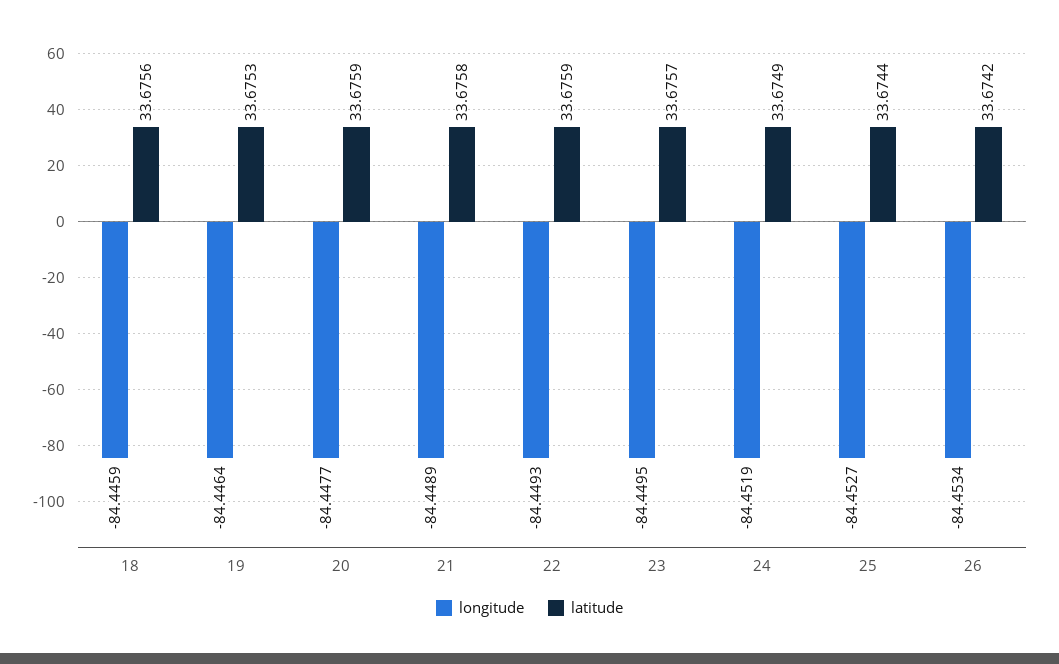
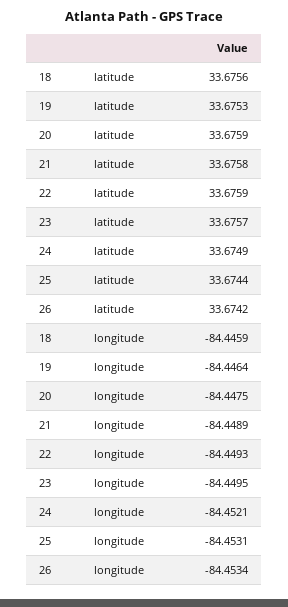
longitude, 20: -84.4477 -> -84.4475
longitude, 24: -84.4519 -> -84.4521
longitude, 25: -84.4527 -> -84.4531

